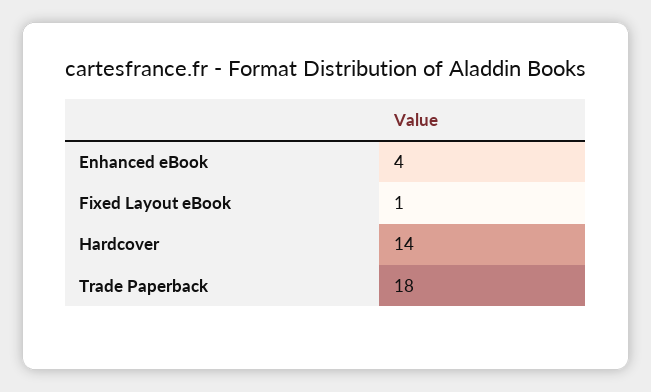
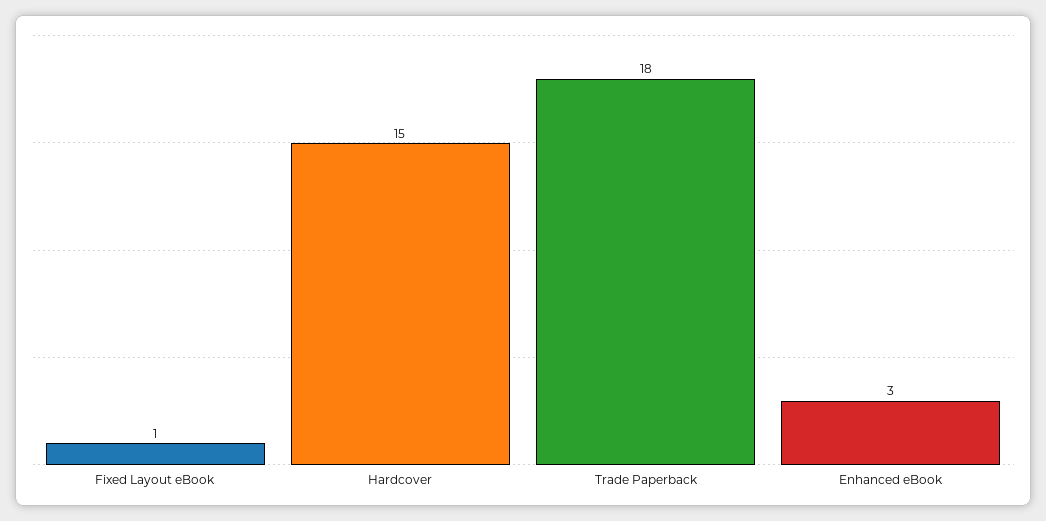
Enhanced eBook: 4 -> 3
Hardcover: 14 -> 15

